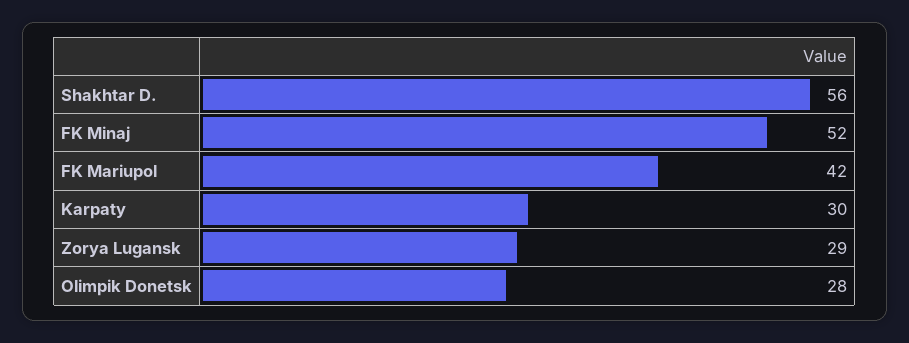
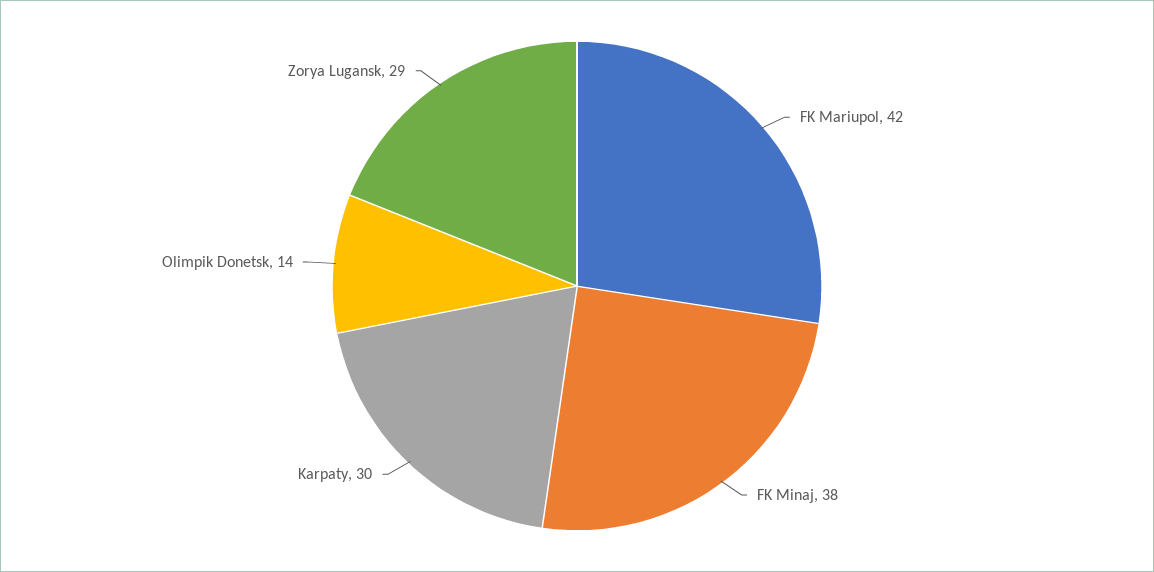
Shakhtar D.: 56 -> none
FK Minaj: 52 -> 38
Olimpik Donetsk: 28 -> 14

